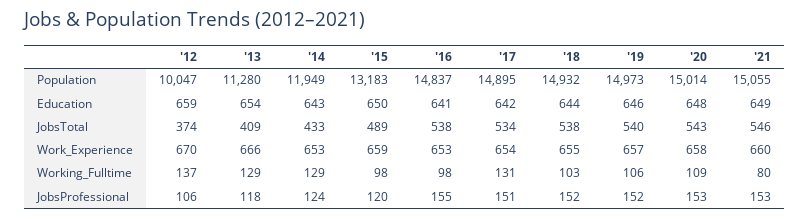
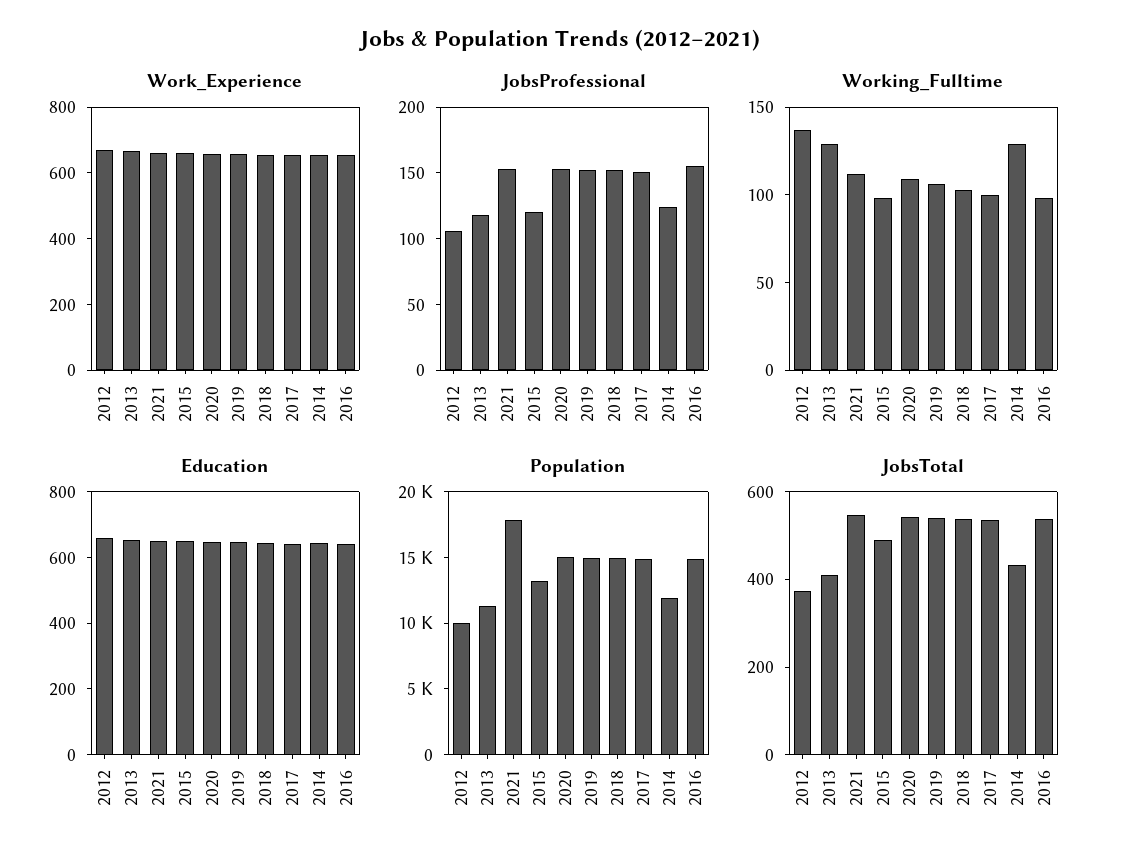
Population, '21: 15055 -> 18000
Working_Fulltime, '17: 131 -> 100
Working_Fulltime, '21: 80 -> 110

